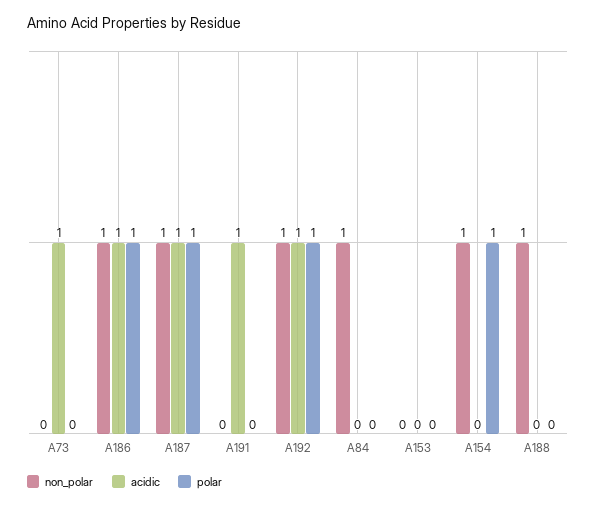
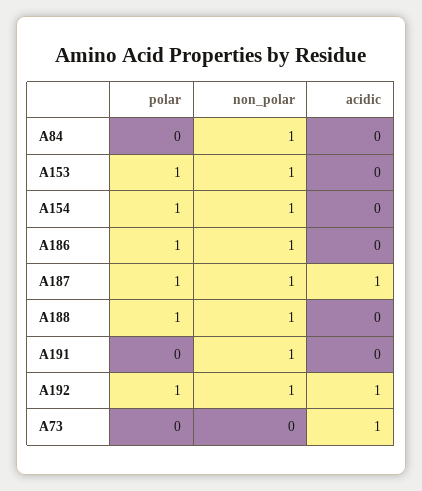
acidic, A186: 1 -> 0
non_polar, A191: 0 -> 1
acidic, A191: 1 -> 0
non_polar, A153: 0 -> 1
polar, A153: 0 -> 1
polar, A188: 0 -> 1

